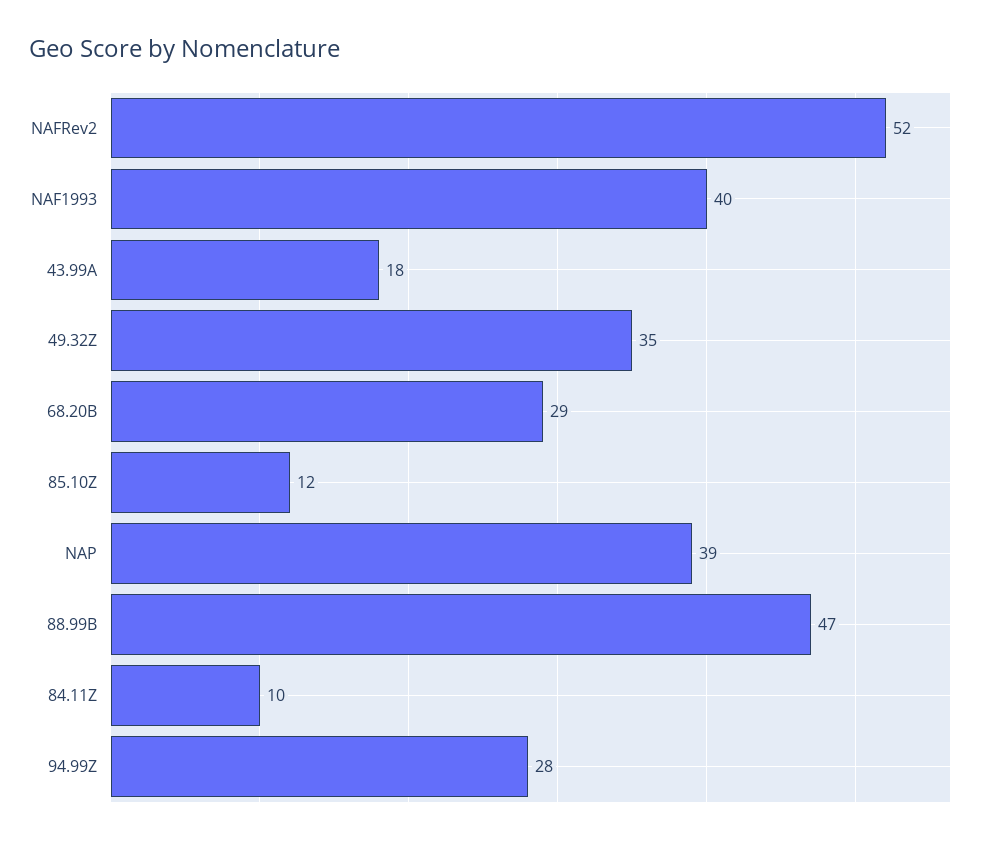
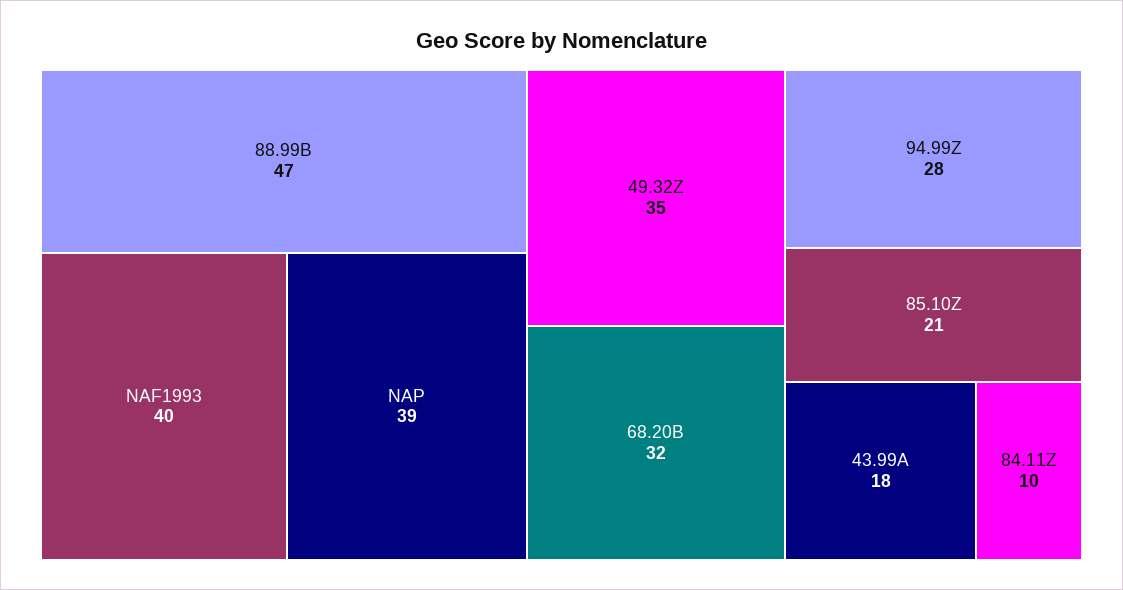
NAFRev2: 52 -> none
68.20B: 29 -> 32
85.10Z: 12 -> 21

